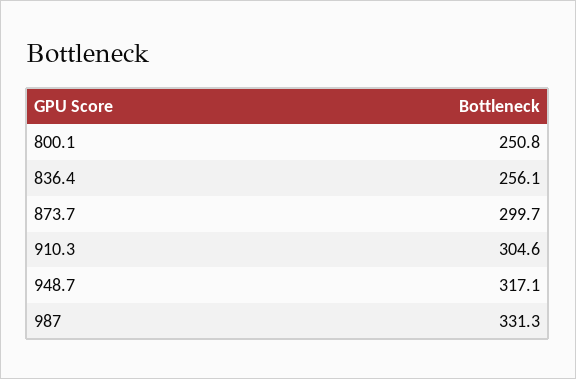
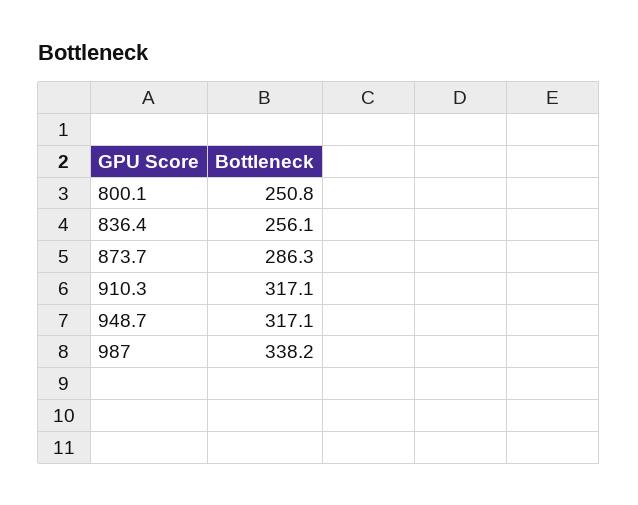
873.7: 299.7 -> 286.3
910.3: 304.6 -> 317.1
987: 331.3 -> 338.2

